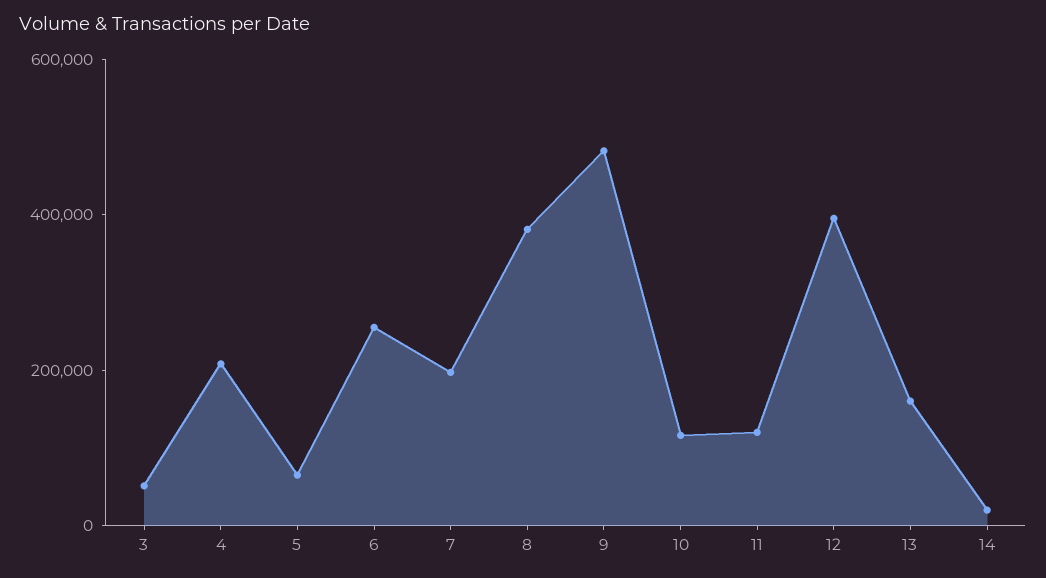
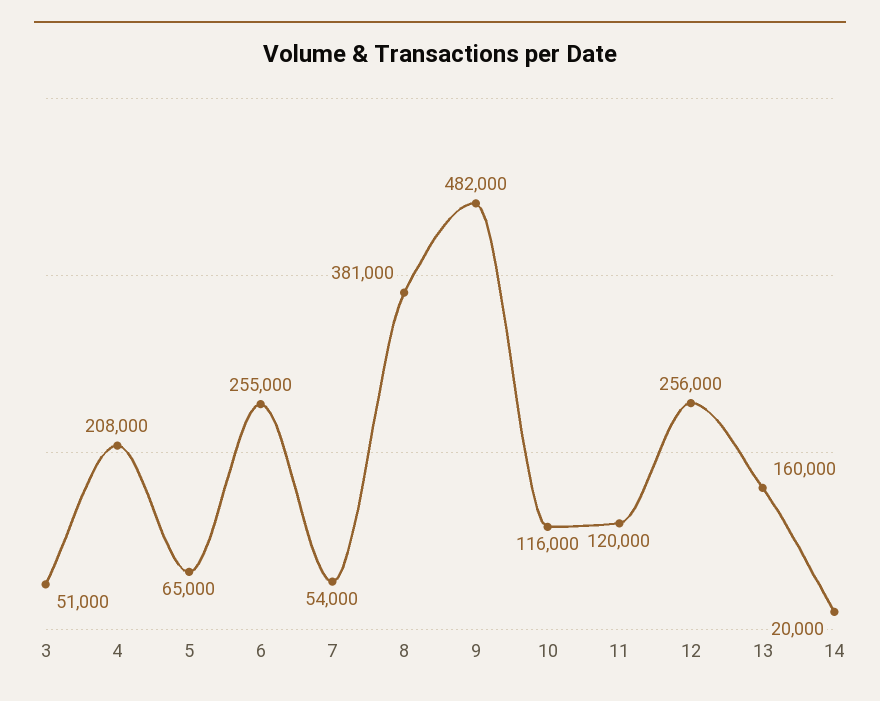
7: 200000 -> 54000
12: 400000 -> 256000

